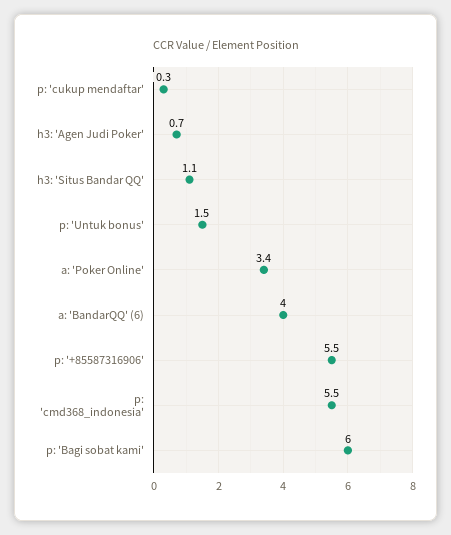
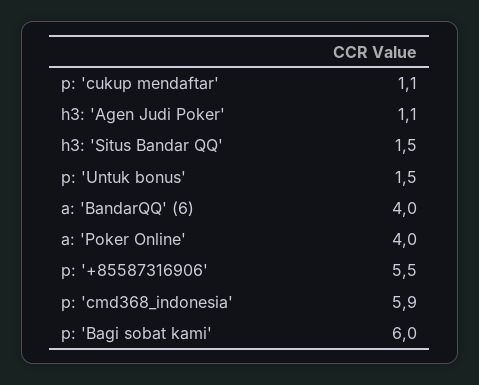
p: 'cukup mendaftar': 0.3 -> 1.1
h3: 'Agen Judi Poker': 0.7 -> 1.1
h3: 'Situs Bandar QQ': 1.1 -> 1.5
a: 'Poker Online': 3.4 -> 4
p: 'cmd368_indonesia': 5.5 -> 5.9

